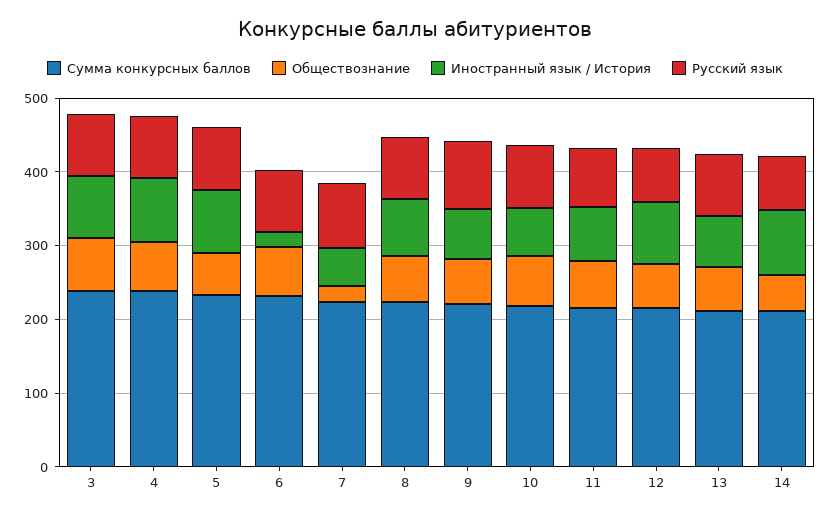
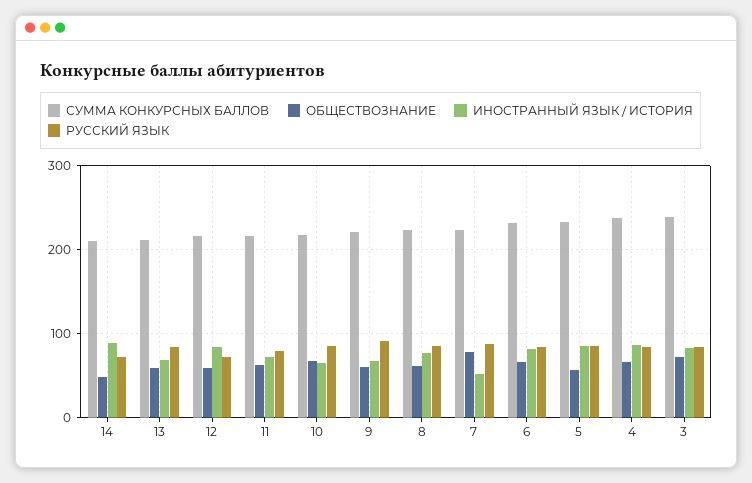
Иностранный язык / История, 6: 20 -> 80
Обществознание, 7: 20 -> 80

